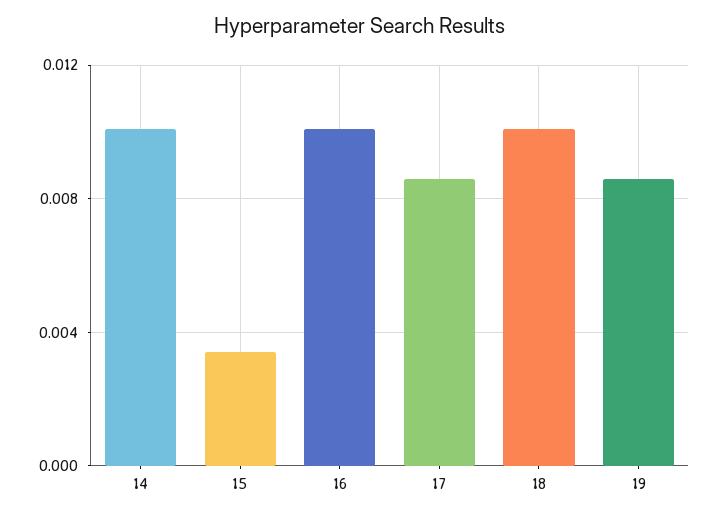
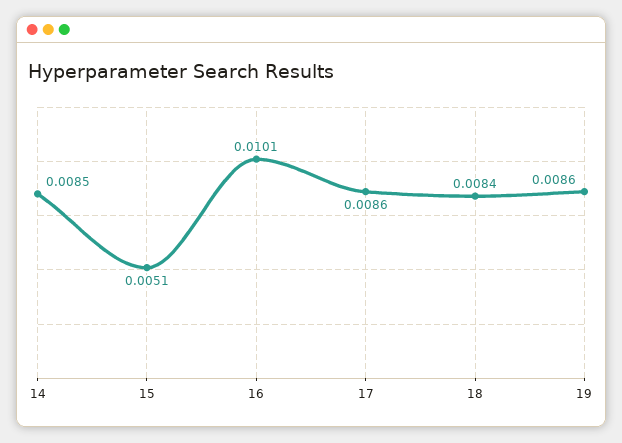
14: 0.01 -> 0.0085
15: 0.0035 -> 0.0051
18: 0.01 -> 0.0084

